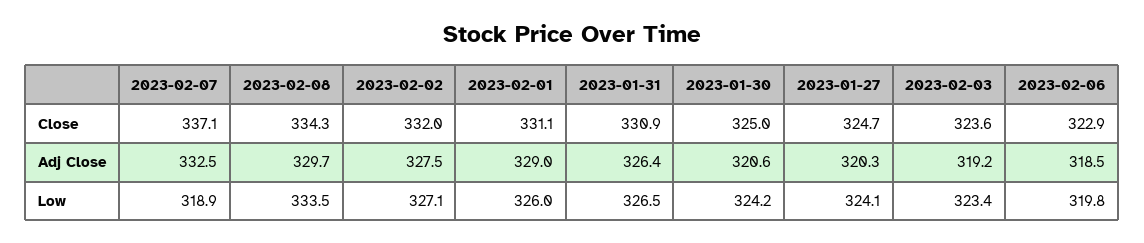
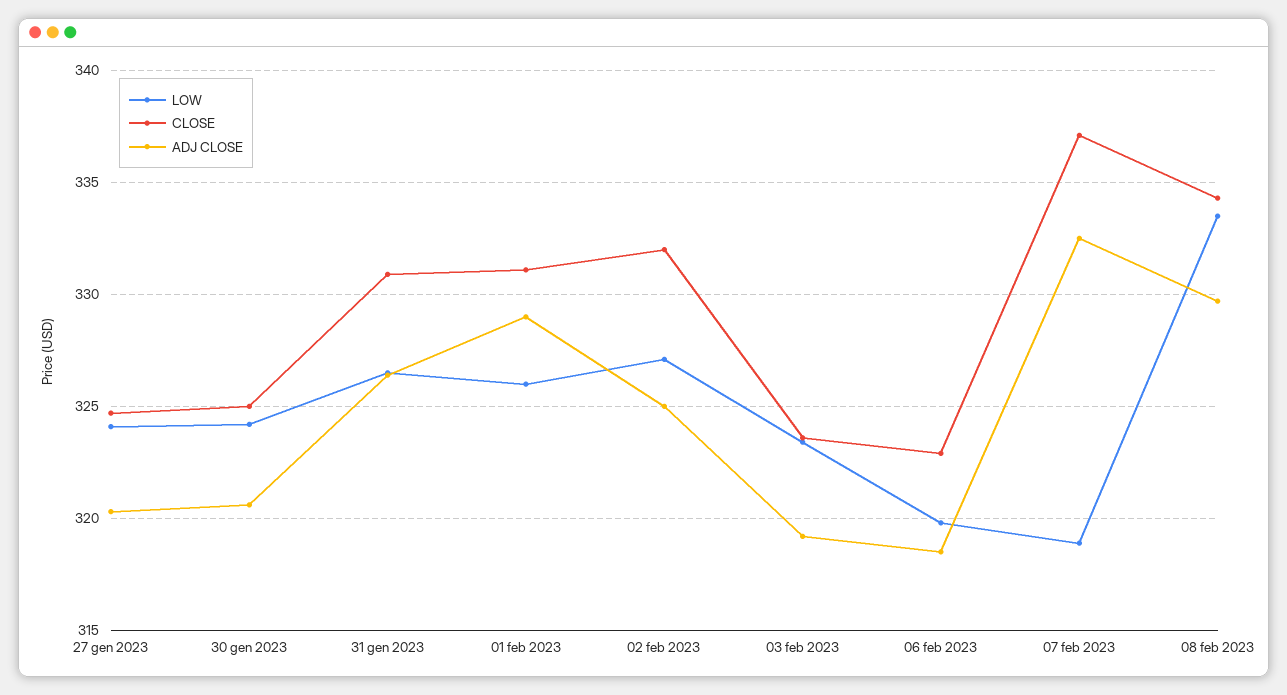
Adj Close, 2023-02-02: 327.5 -> 325

